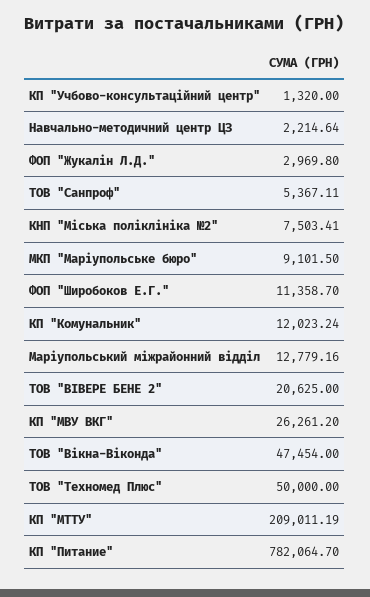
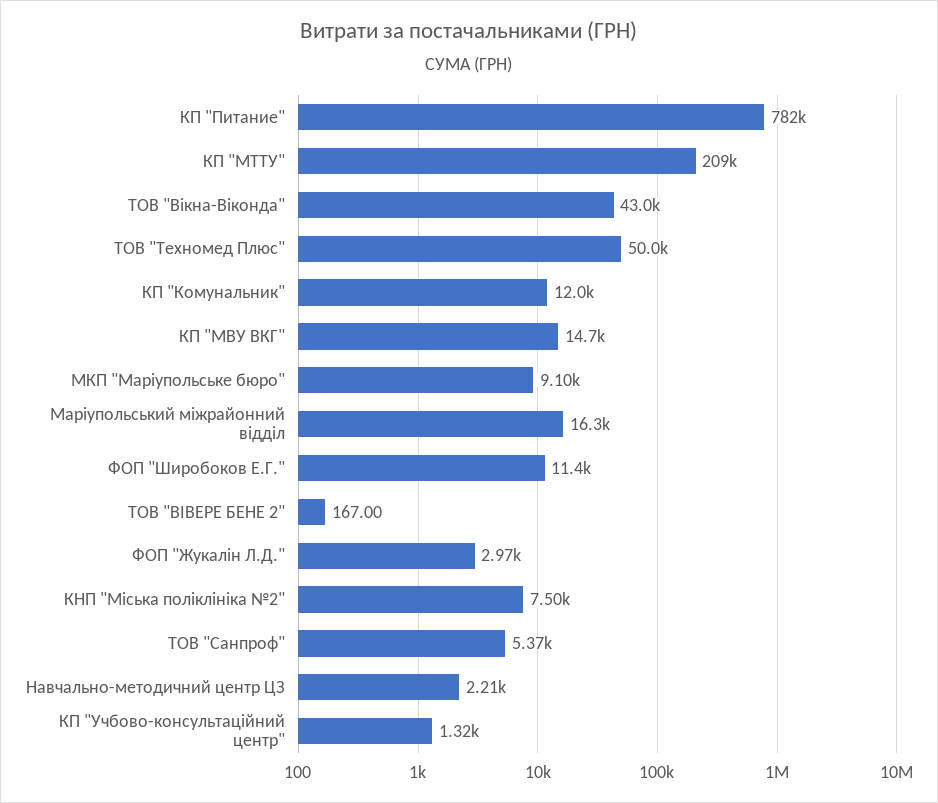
Маріупольський міжрайонний відділ: 12779.16 -> 16300
ТОВ "ВІВЕРЕ БЕНЕ 2": 20625 -> 167
КП "МВУ ВКГ": 26261.2 -> 14700
ТОВ "Вікна-Віконда": 47454 -> 43000

